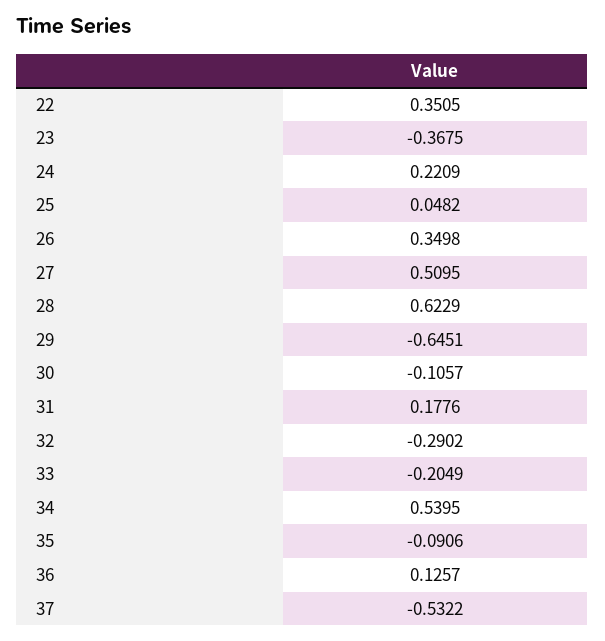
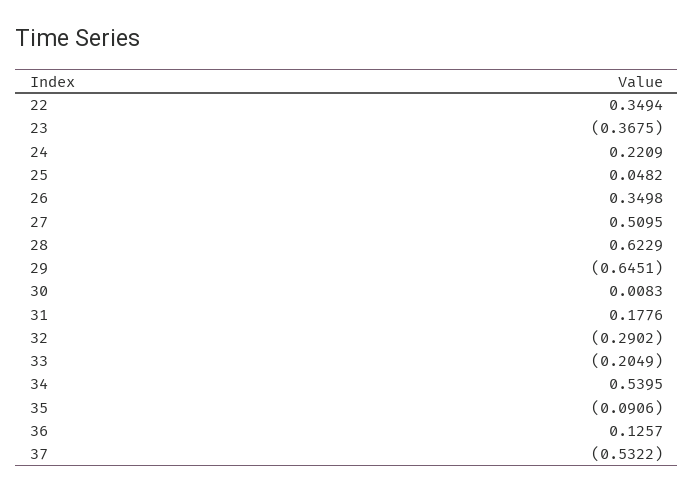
22: 0.3505 -> 0.3494
30: -0.1057 -> 0.0083

